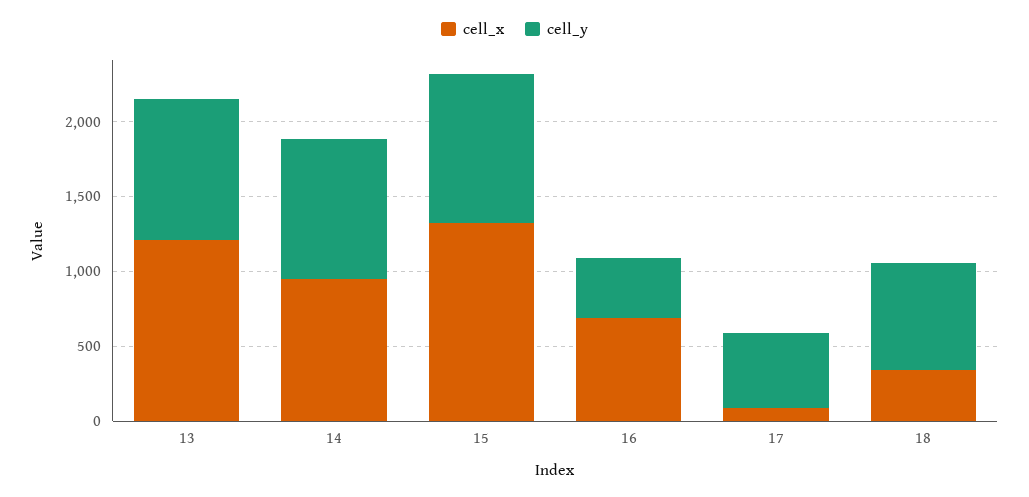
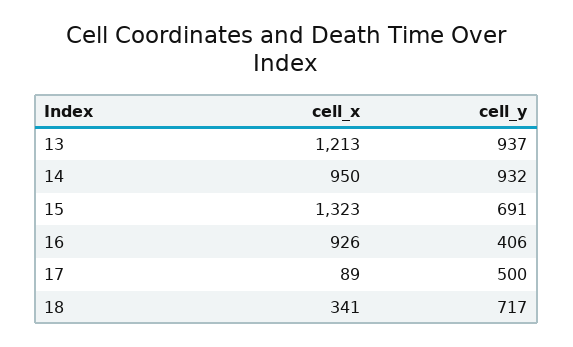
cell_y, 15: 1000 -> 691
cell_x, 16: 700 -> 926

